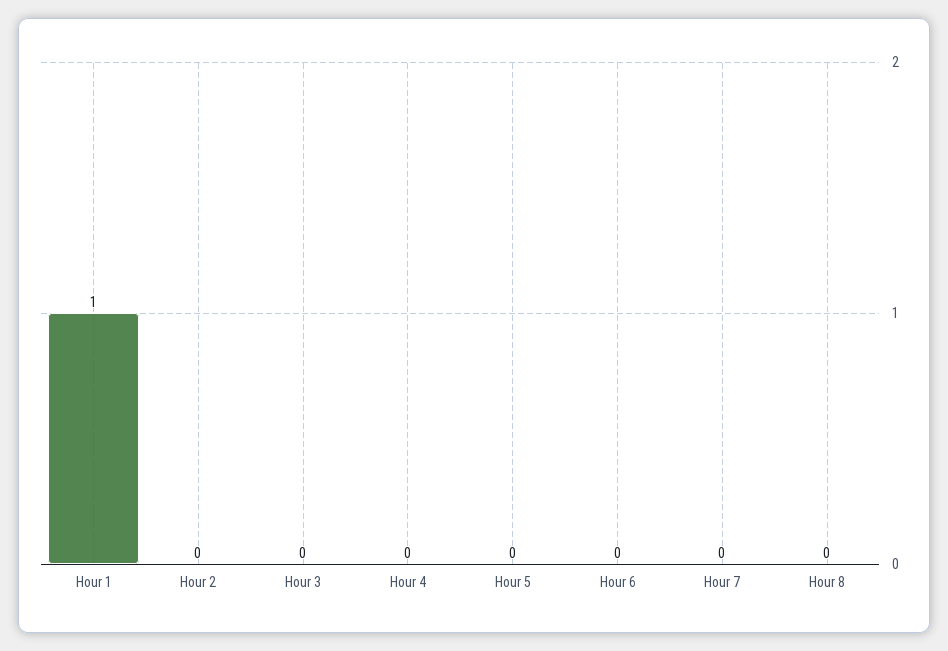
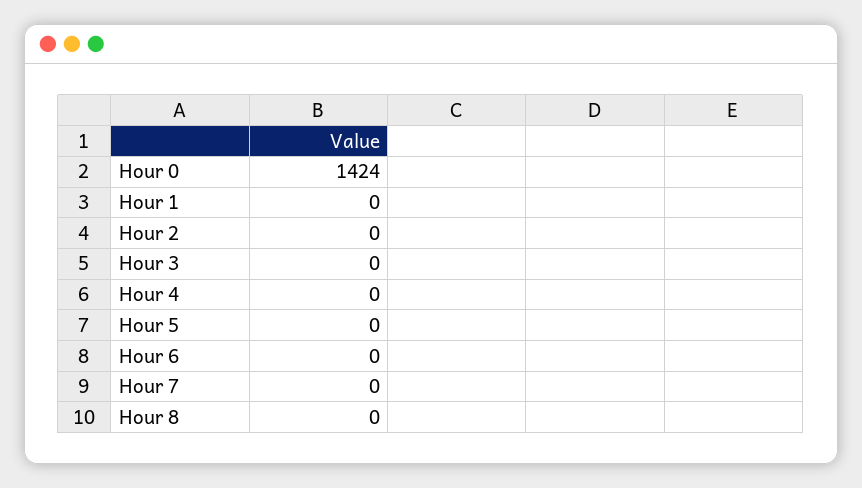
Hour 1: 1 -> 0
Hour 0: none -> 1424

